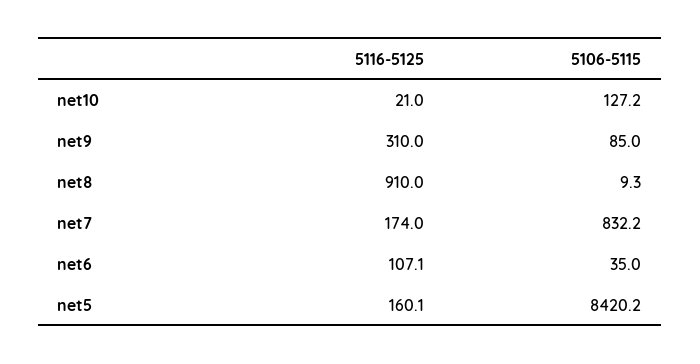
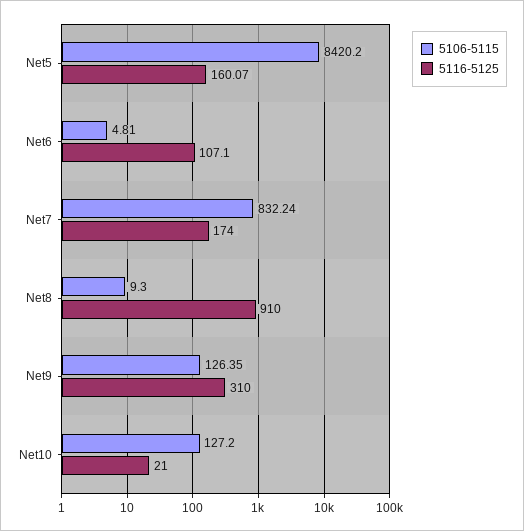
5106-5115, net9: 85 -> 126.35
5106-5115, net6: 35 -> 4.81

